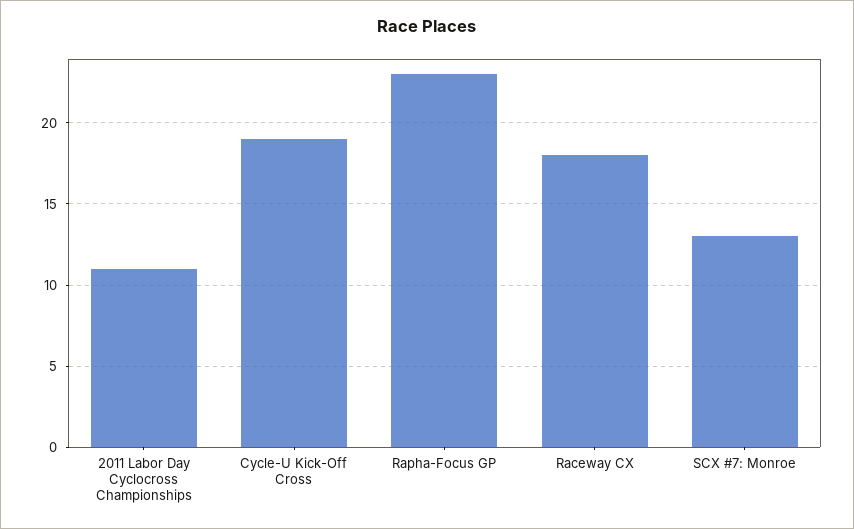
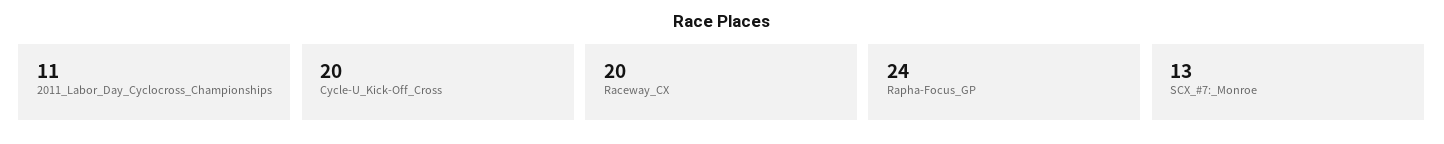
Cycle-U Kick-Off Cross: 19 -> 20
Rapha-Focus GP: 23 -> 24
Raceway CX: 18 -> 20

